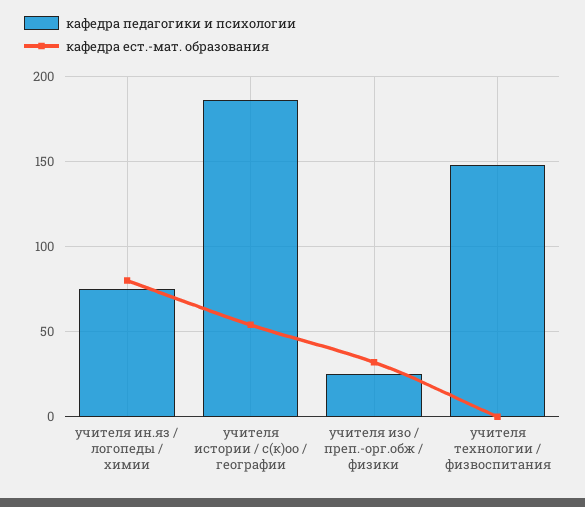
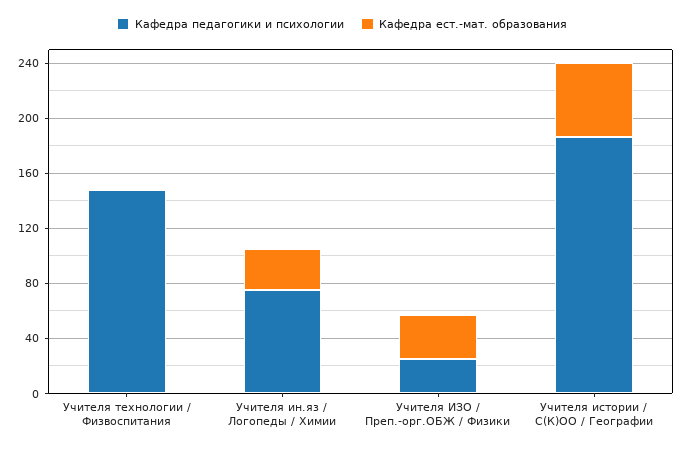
кафедра ест.-мат. образования, учителя ин.яз / логопеды / химии: 80 -> 30

